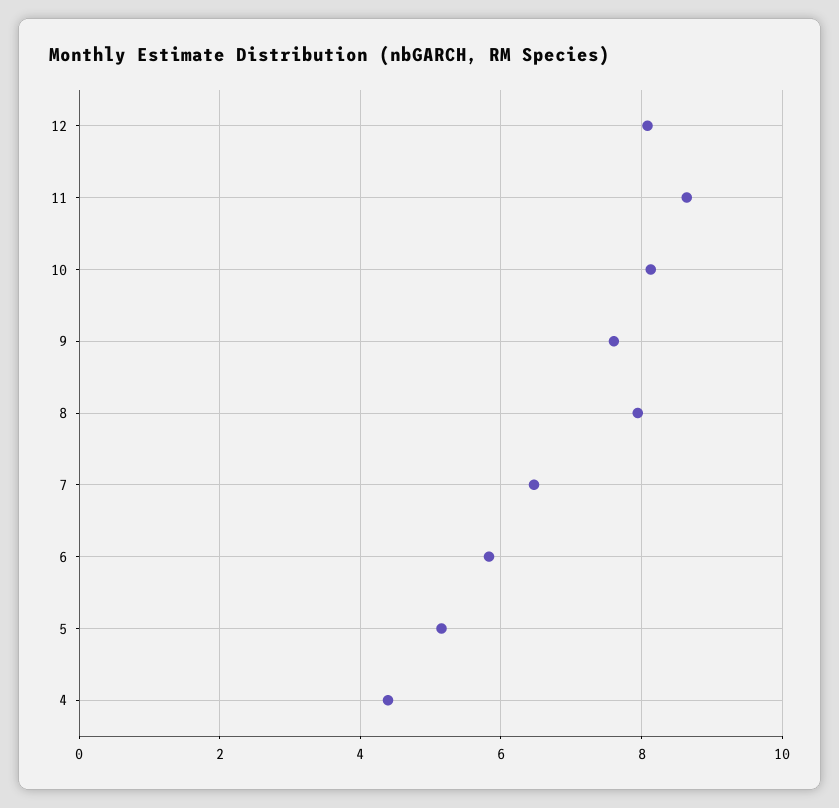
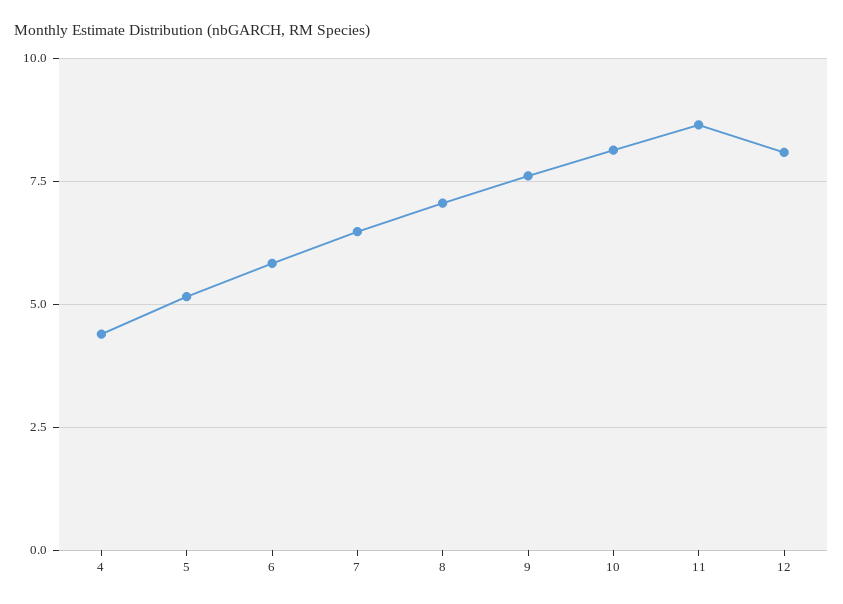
8: 8 -> 7

